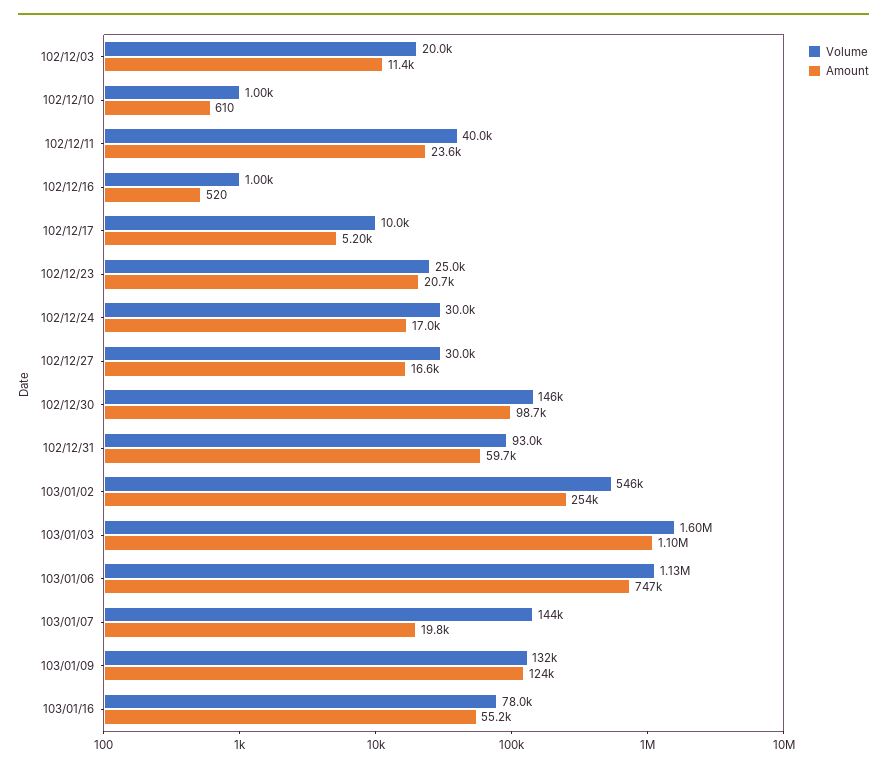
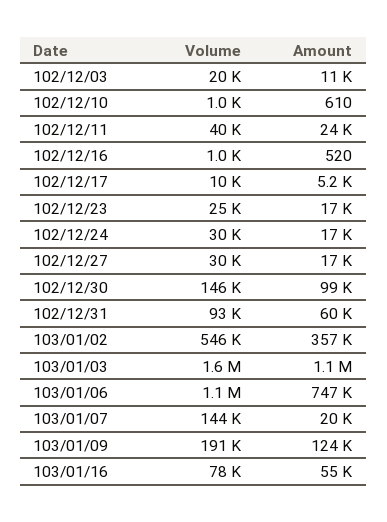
Amount, 102/12/23: 20700 -> 17000
Amount, 103/01/02: 254000 -> 357000
Volume, 103/01/09: 132000 -> 191000

